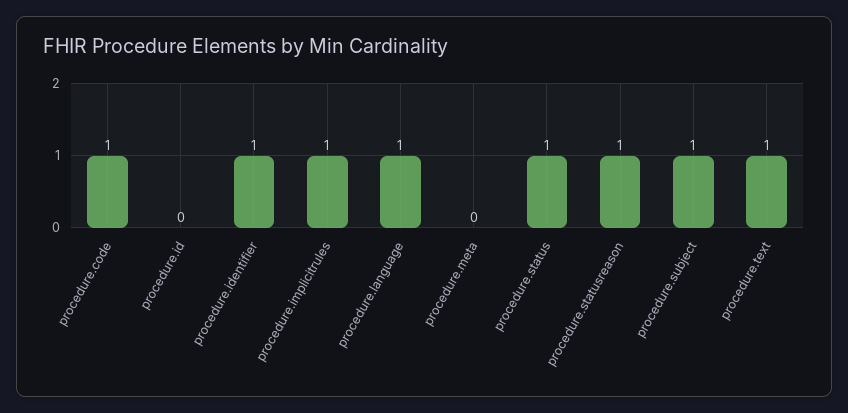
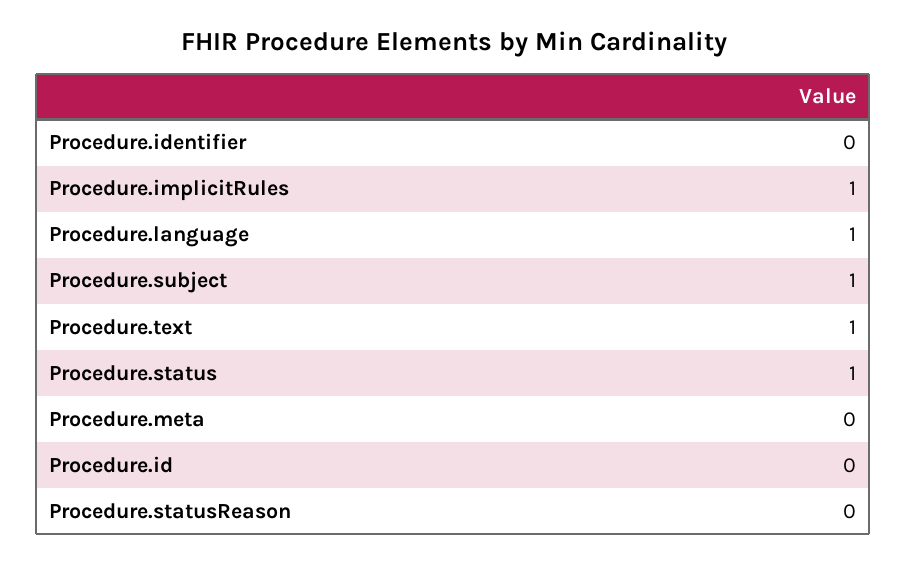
procedure.code: 1 -> none
procedure.identifier: 1 -> 0
procedure.statusreason: 1 -> 0

